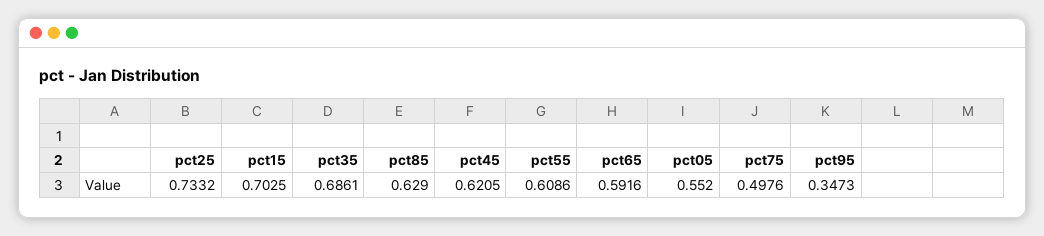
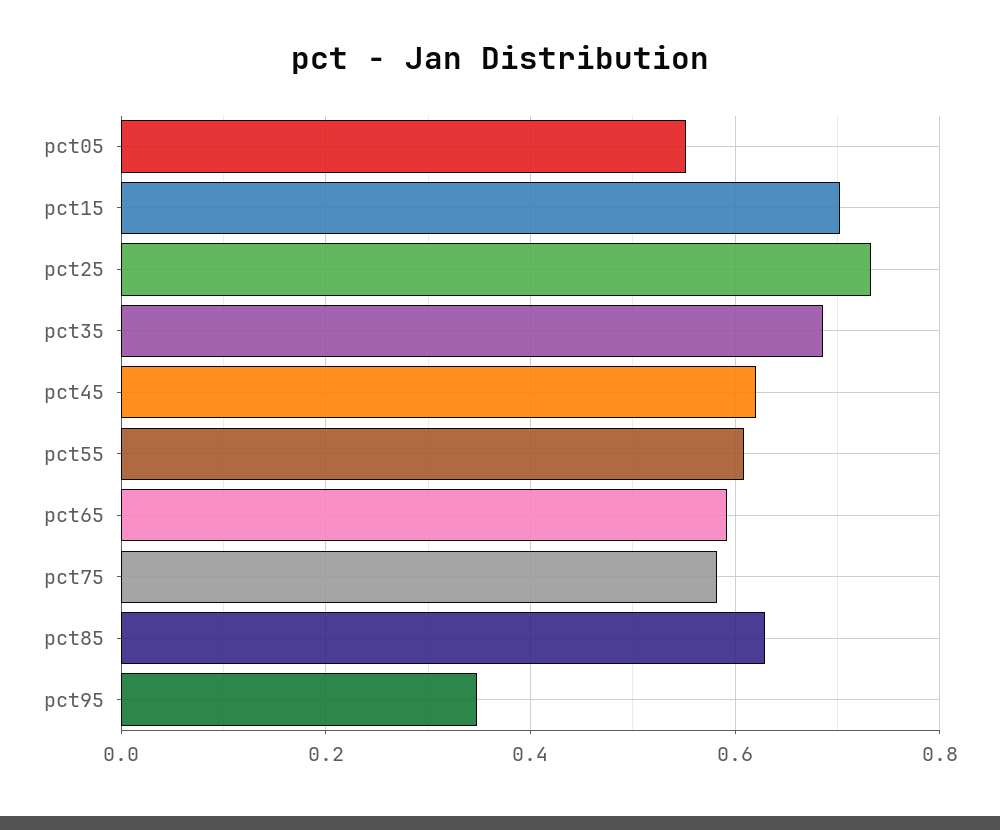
pct75: 0.4976 -> 0.58

